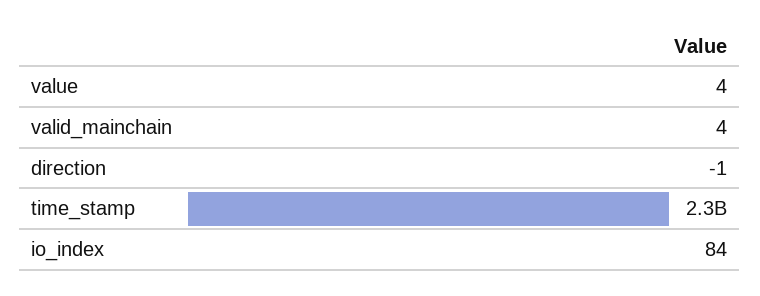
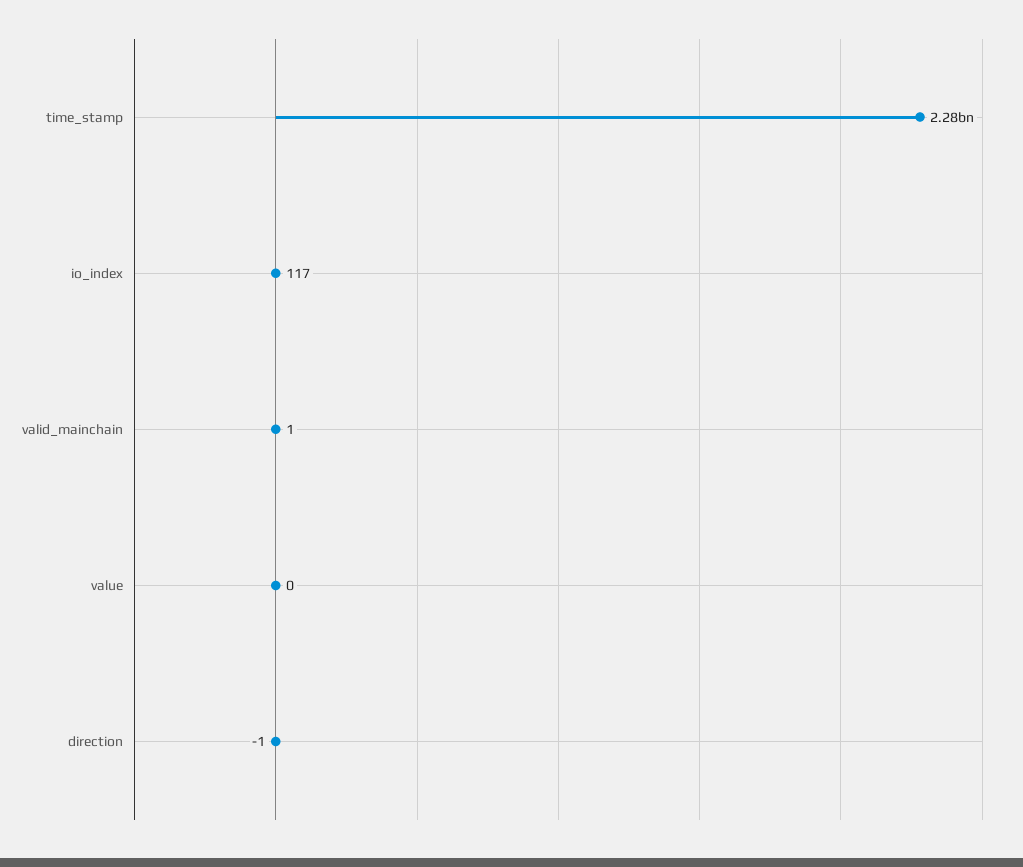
value: 4 -> 0
valid_mainchain: 4 -> 1
io_index: 84 -> 117

